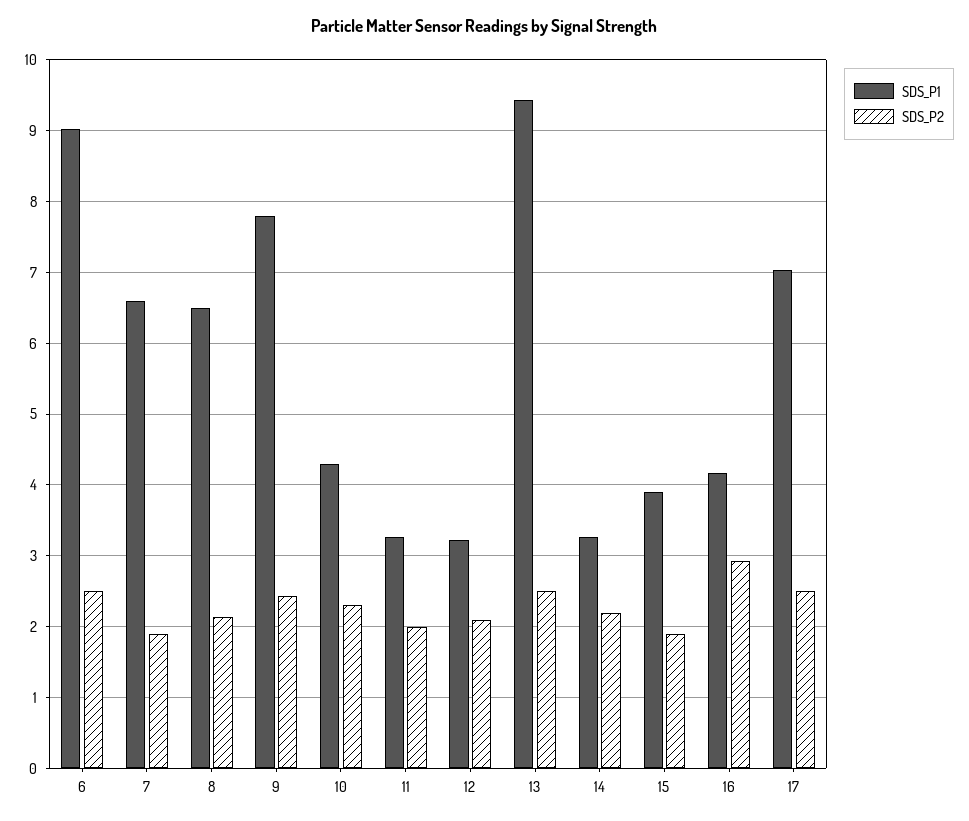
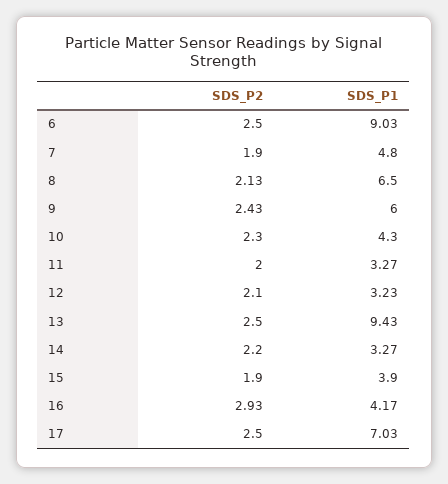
SDS_P1, 7: 6.6 -> 4.8
SDS_P1, 9: 7.8 -> 6

